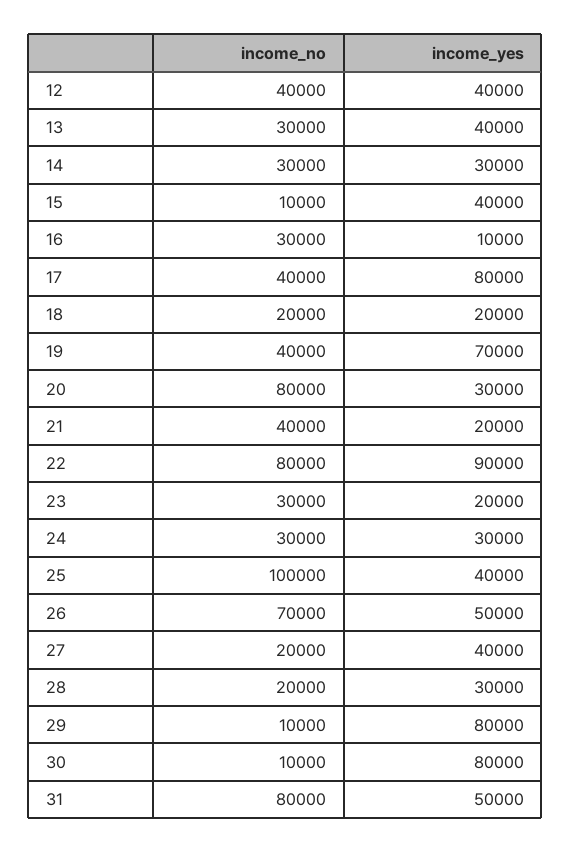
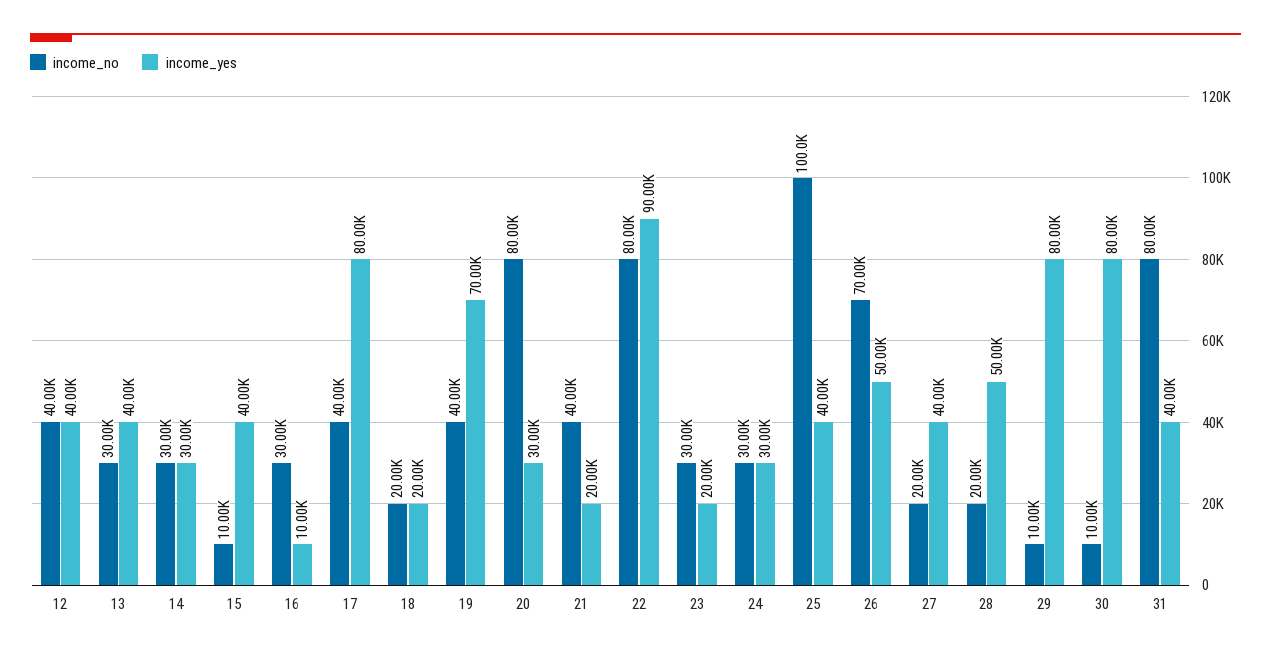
income_yes, 28: 30000 -> 50000
income_yes, 31: 50000 -> 40000

